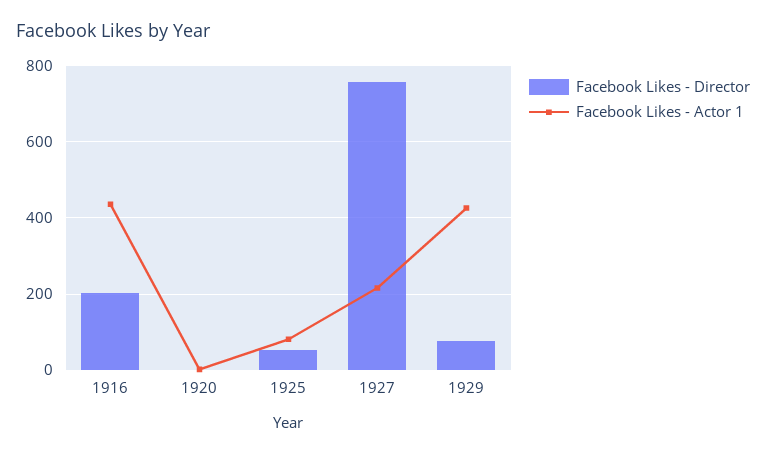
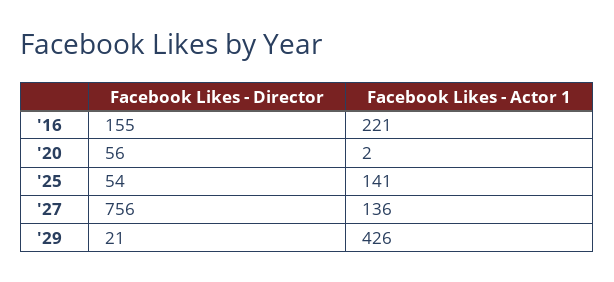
Facebook Likes - Director, 1916: 200 -> 155
Facebook Likes - Actor 1, 1916: 440 -> 221
Facebook Likes - Director, 1920: 0 -> 56
Facebook Likes - Actor 1, 1925: 80 -> 141
Facebook Likes - Actor 1, 1927: 220 -> 136
Facebook Likes - Director, 1929: 80 -> 21

